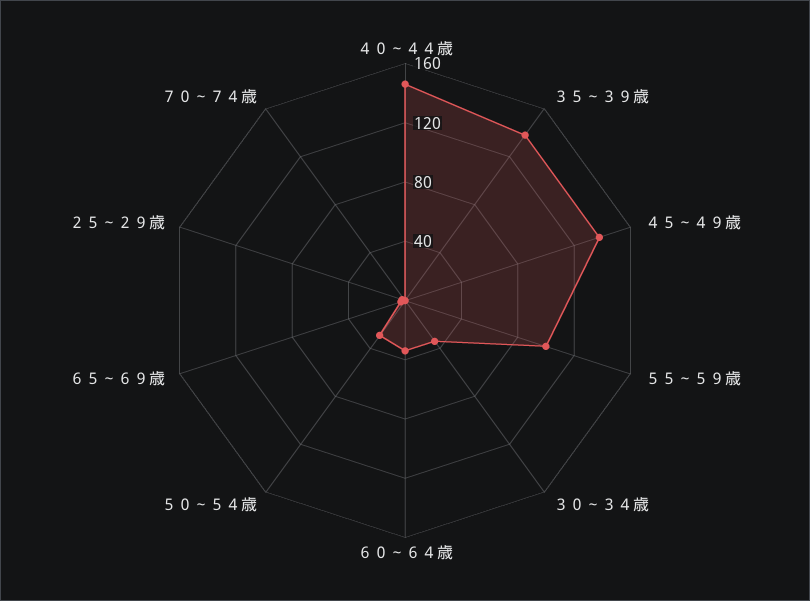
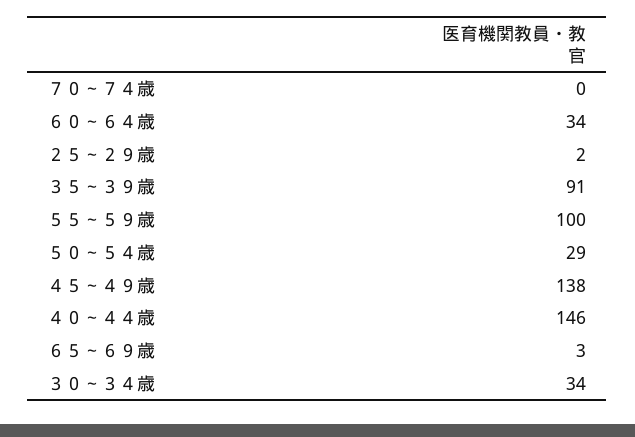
３５～３９歳: 140 -> 91

